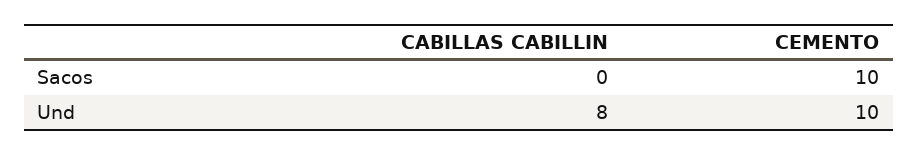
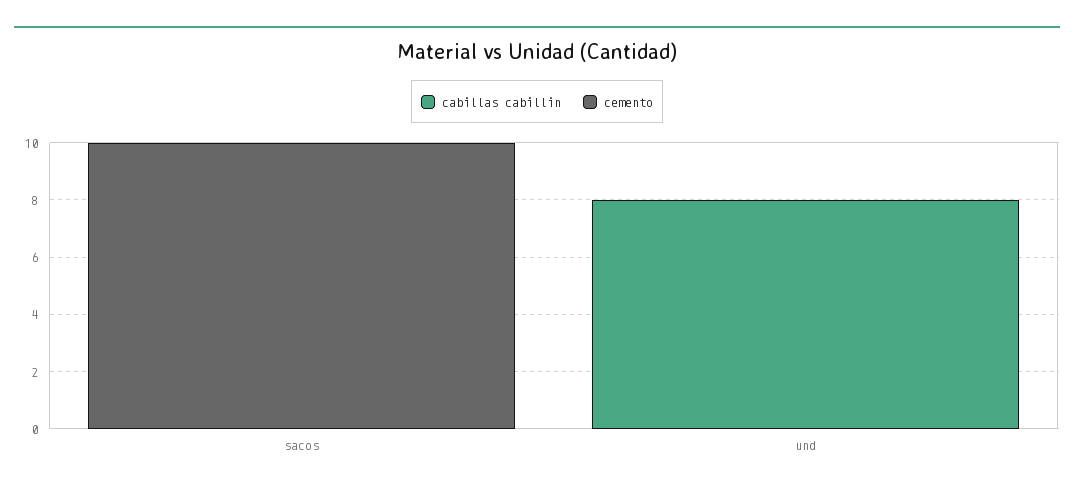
CEMENTO, Und: 10 -> 0

